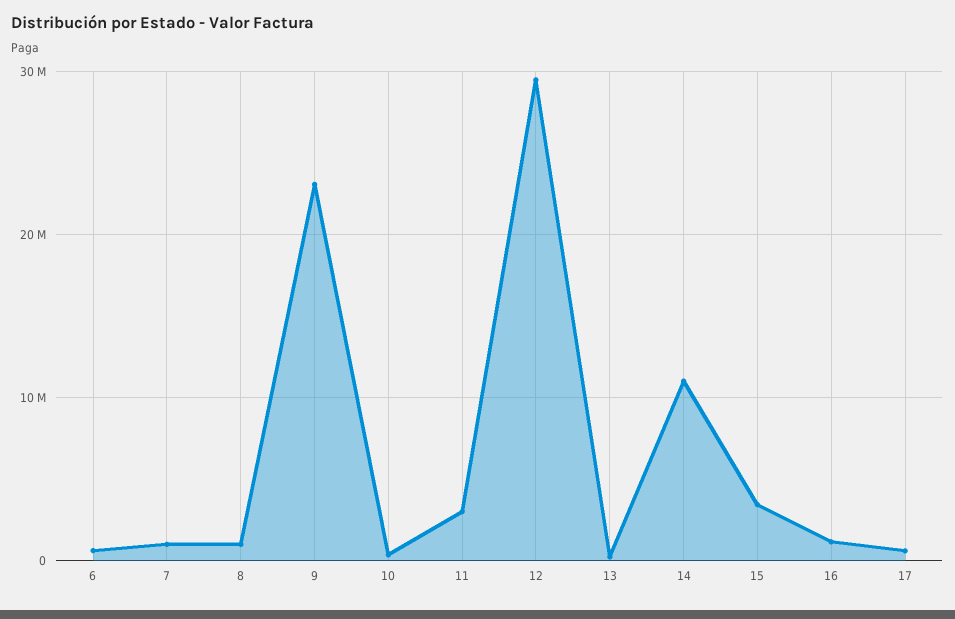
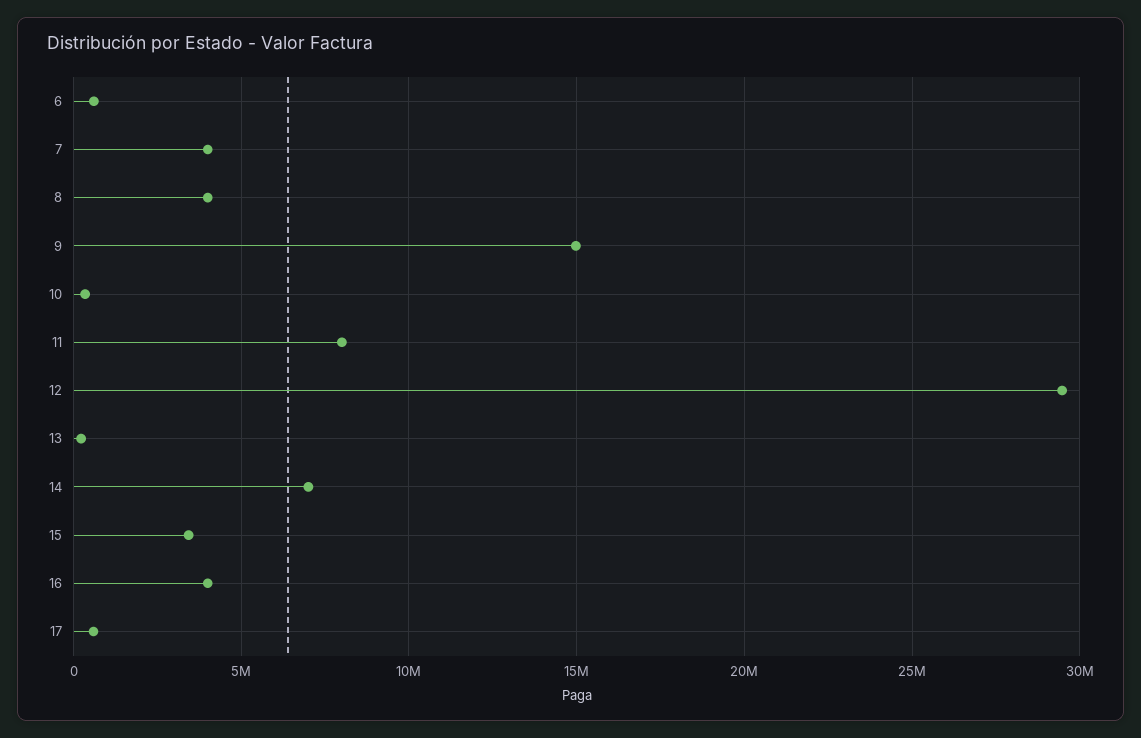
7: 1000000 -> 4000000
8: 1000000 -> 4000000
9: 23000000 -> 15000000
11: 3000000 -> 8000000
14: 11000000 -> 7000000
16: 1000000 -> 4000000

